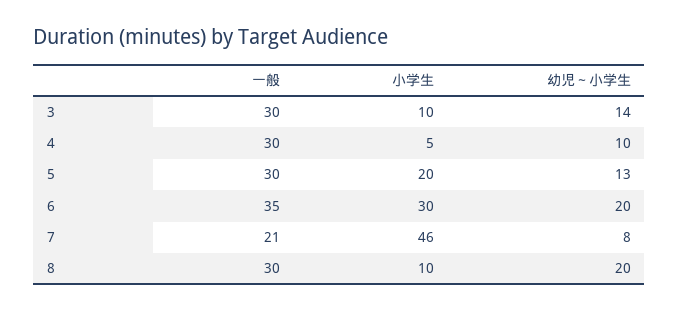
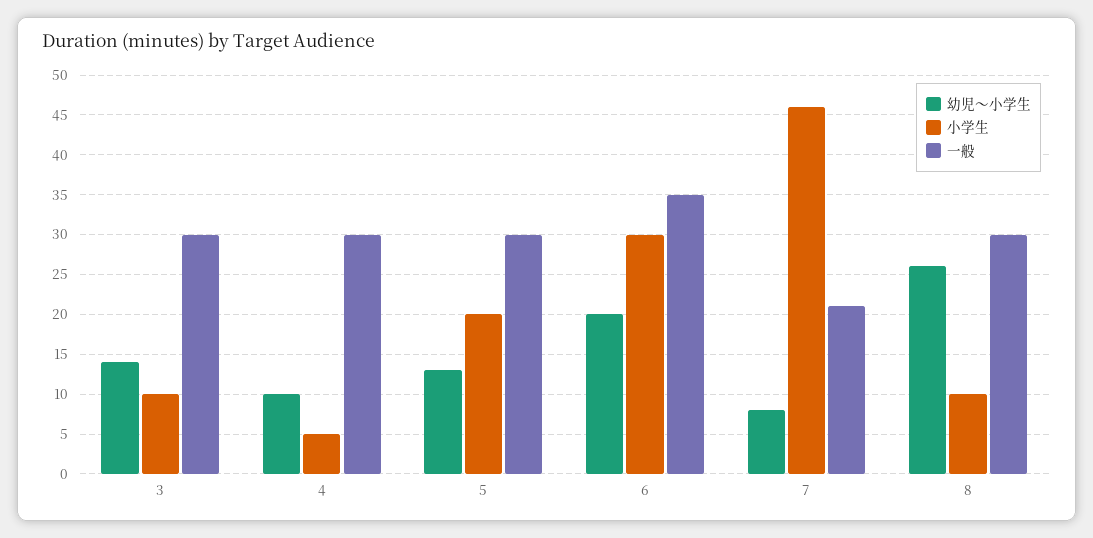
幼児～小学生, 8: 20 -> 26

